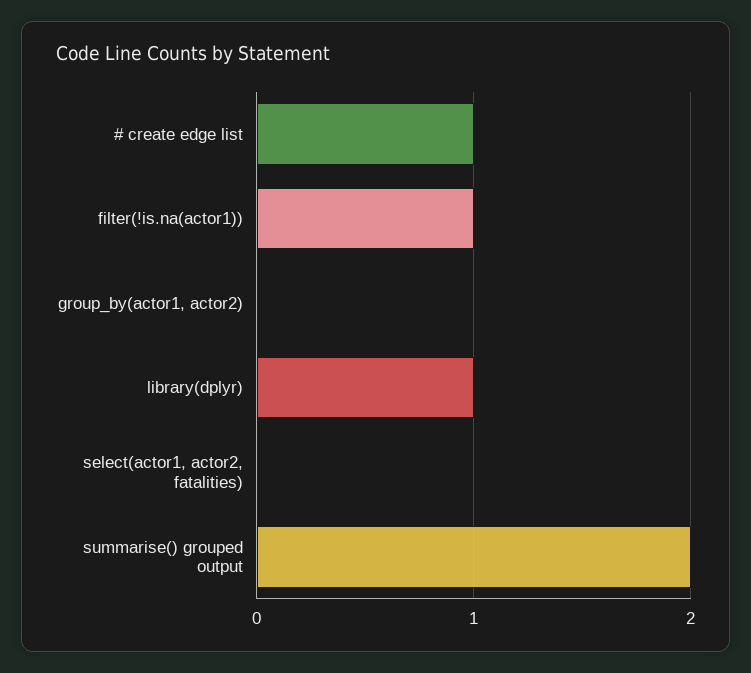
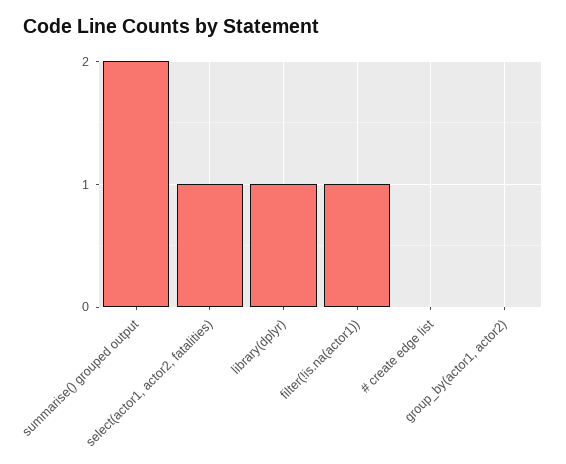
# create edge list: 1 -> 0
select(actor1, actor2, fatalities): 0 -> 1

